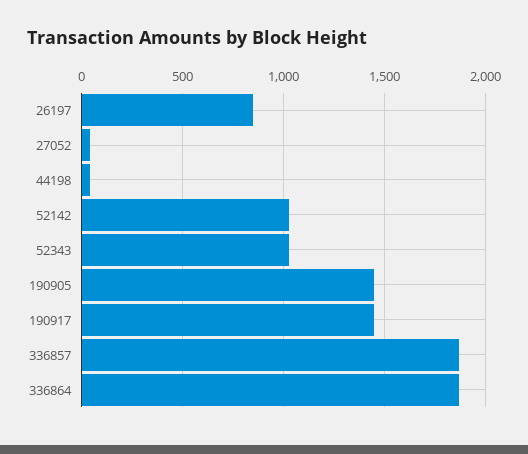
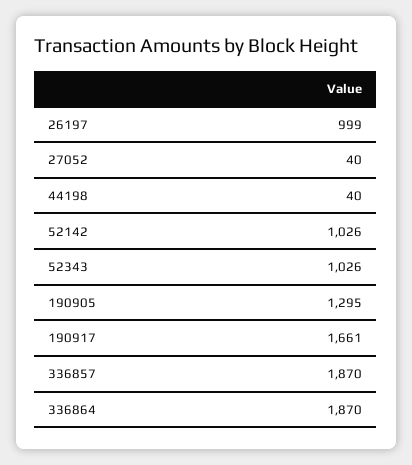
26197: 850 -> 999
190905: 1450 -> 1295
190917: 1450 -> 1661

